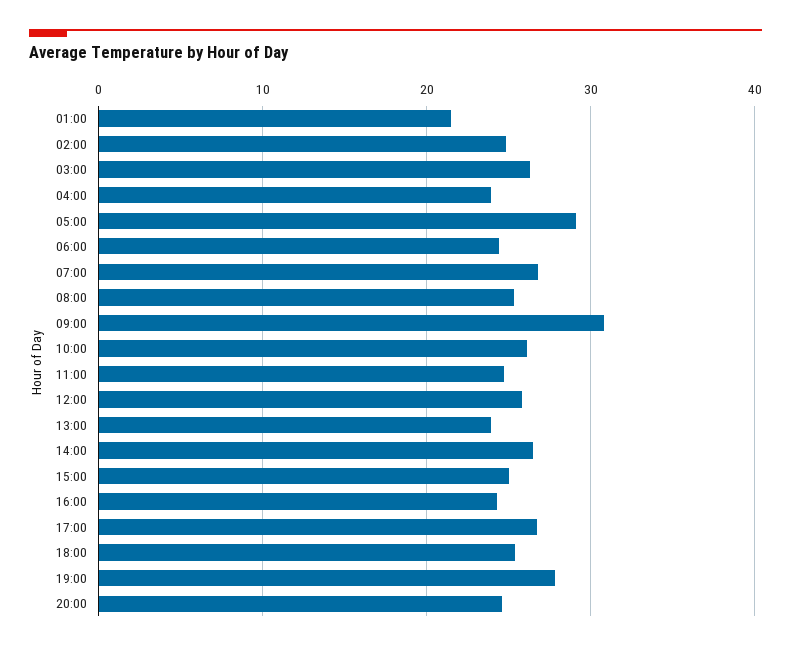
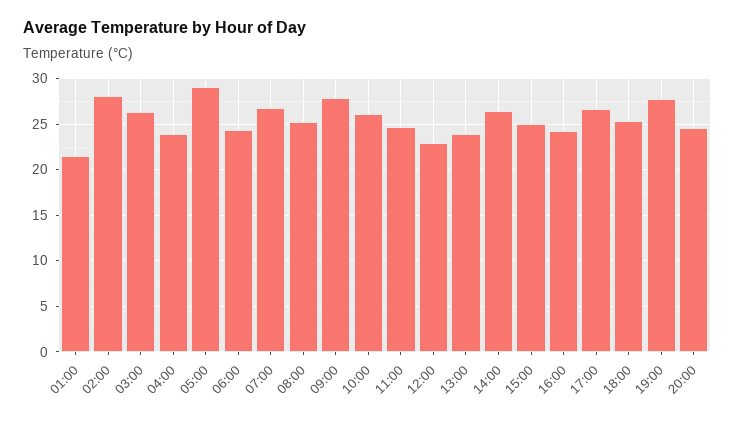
02:00: 25 -> 28
09:00: 31 -> 28
12:00: 26 -> 23

